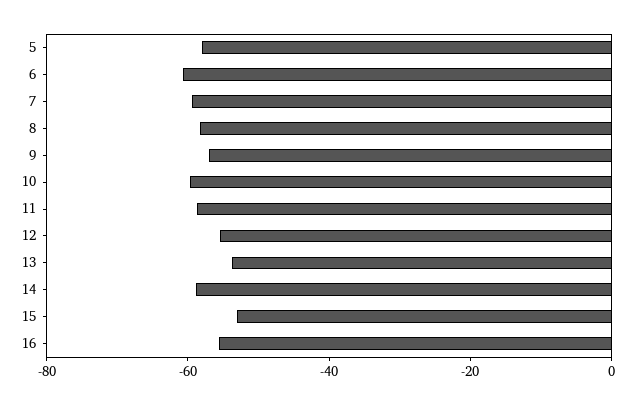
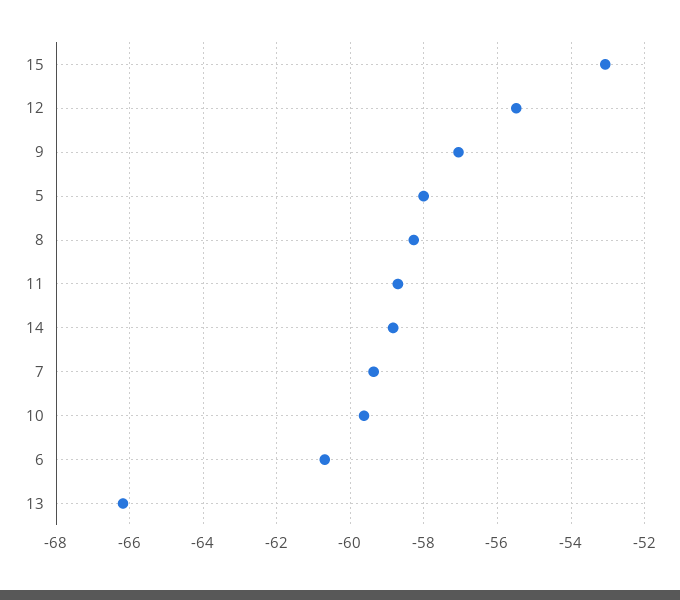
13: -55 -> -66.2
16: -55 -> none

